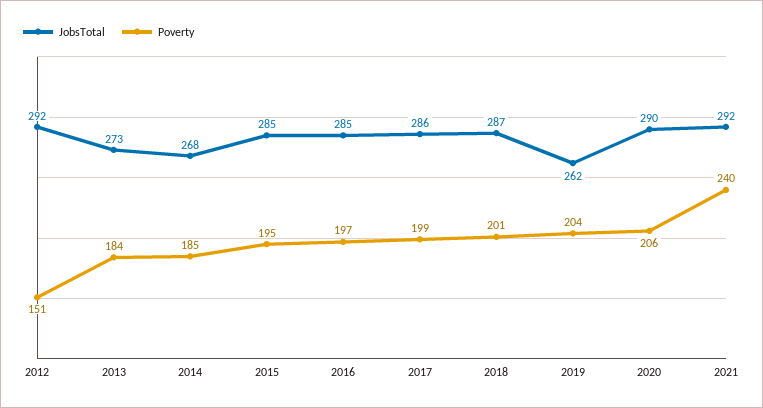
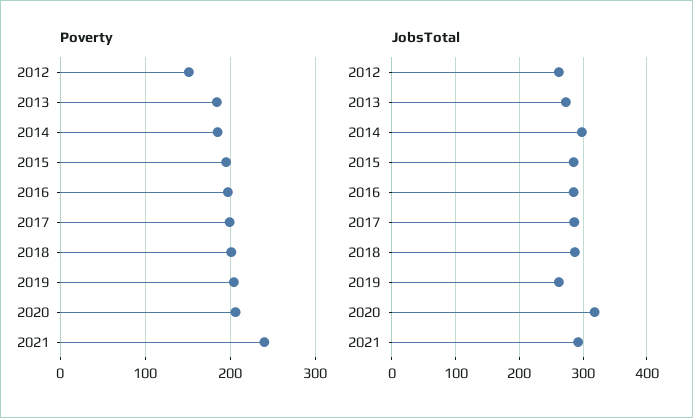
JobsTotal, 2012: 292 -> 260
JobsTotal, 2014: 268 -> 300
JobsTotal, 2020: 290 -> 320

